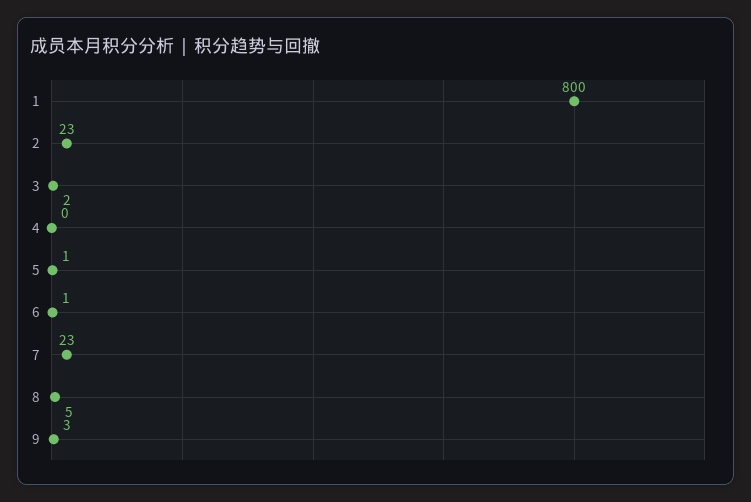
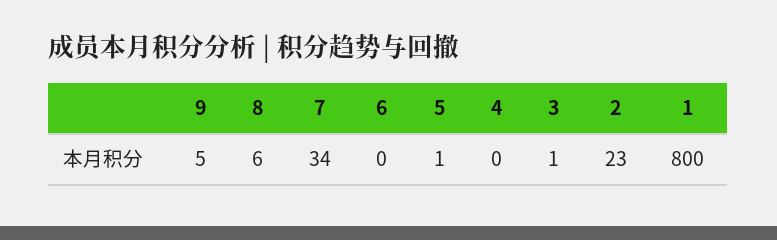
3: 2 -> 1
6: 1 -> 0
7: 23 -> 34
8: 5 -> 6
9: 3 -> 5

